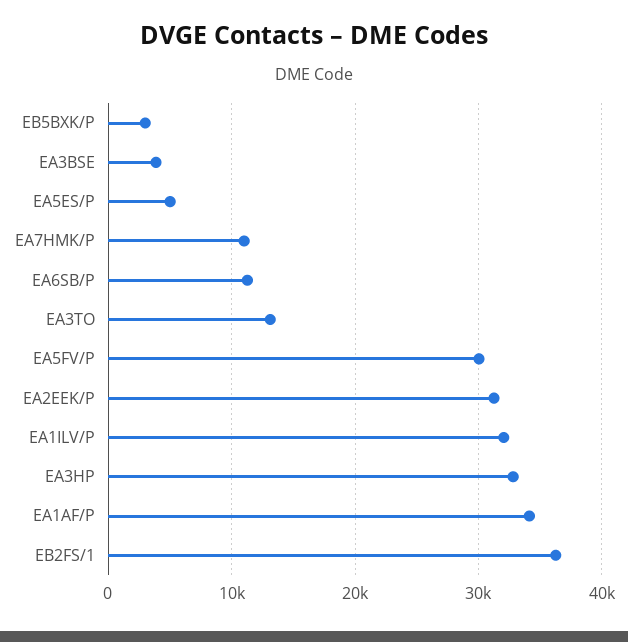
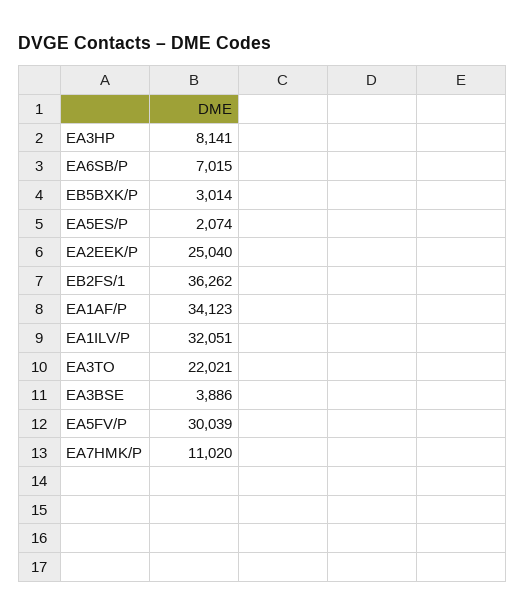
EA5ES/P: 5000 -> 2074
EA6SB/P: 11000 -> 7015
EA3TO: 13000 -> 22021
EA2EEK/P: 31000 -> 25040
EA3HP: 33000 -> 8141

